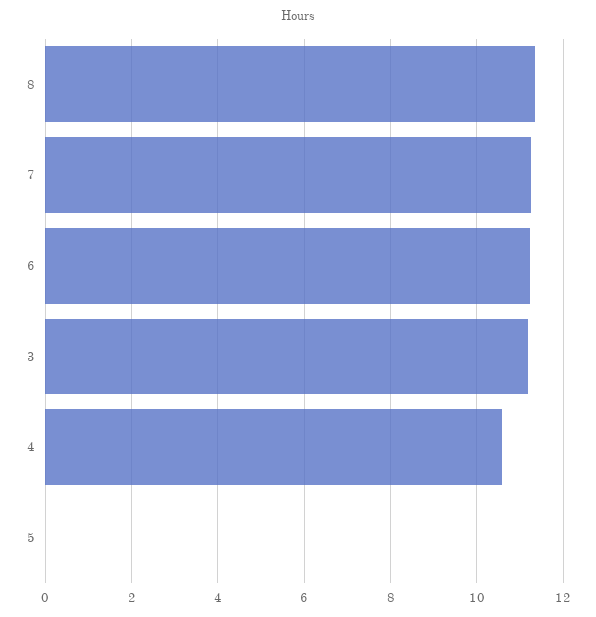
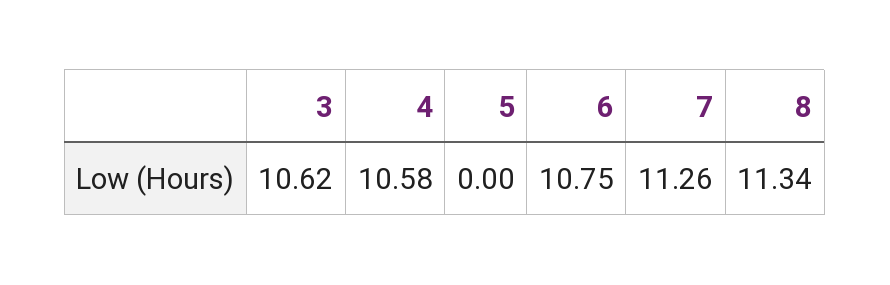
6: 11.2 -> 10.75
3: 11.2 -> 10.62

